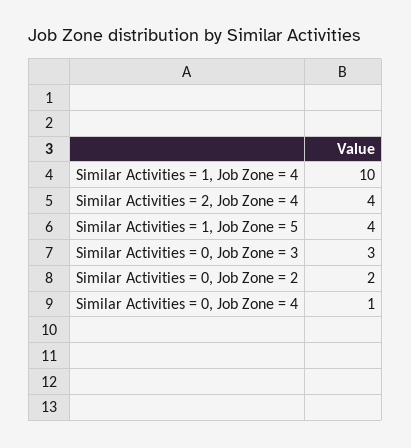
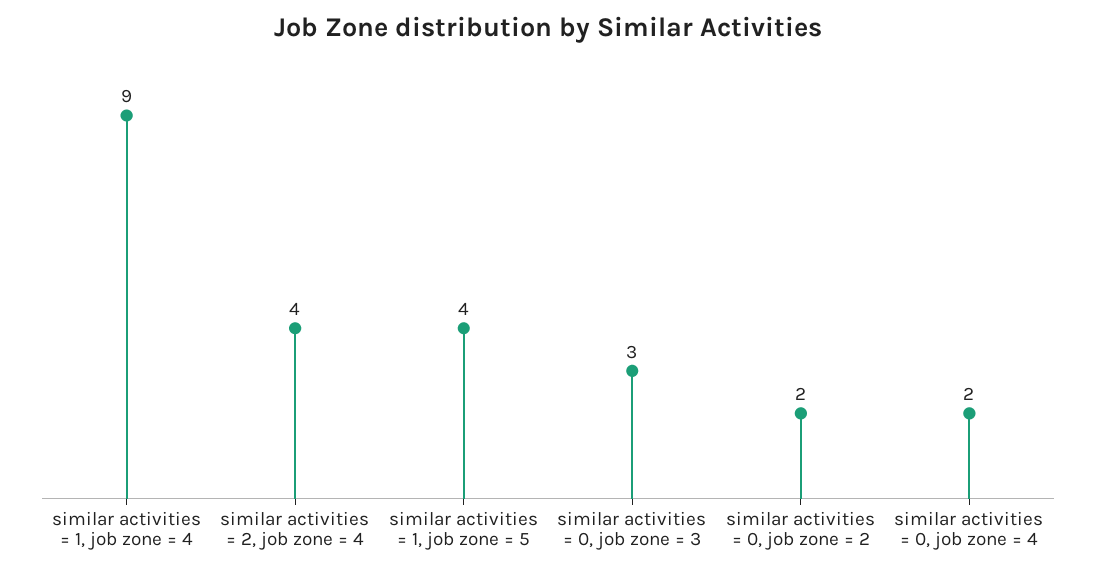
Similar Activities = 1, Job Zone = 4: 10 -> 9
Similar Activities = 0, Job Zone = 4: 1 -> 2

